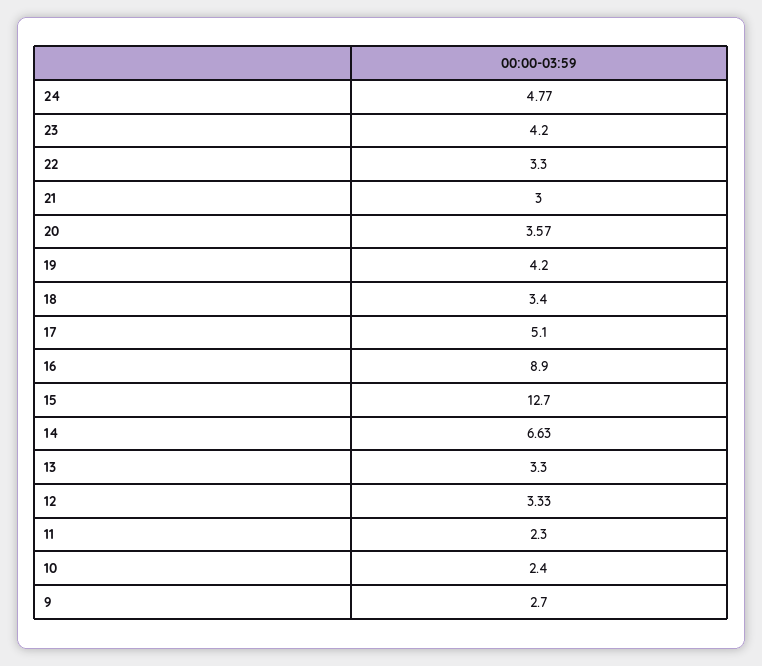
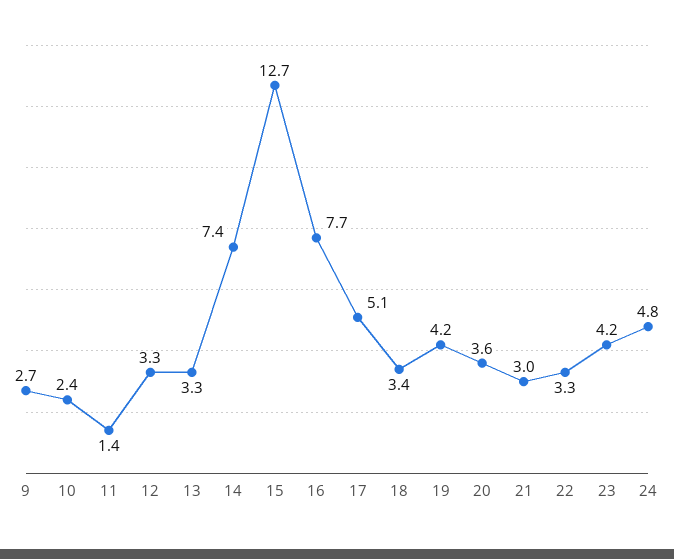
16: 8.9 -> 7.7
14: 6.63 -> 7.4
11: 2.3 -> 1.4

